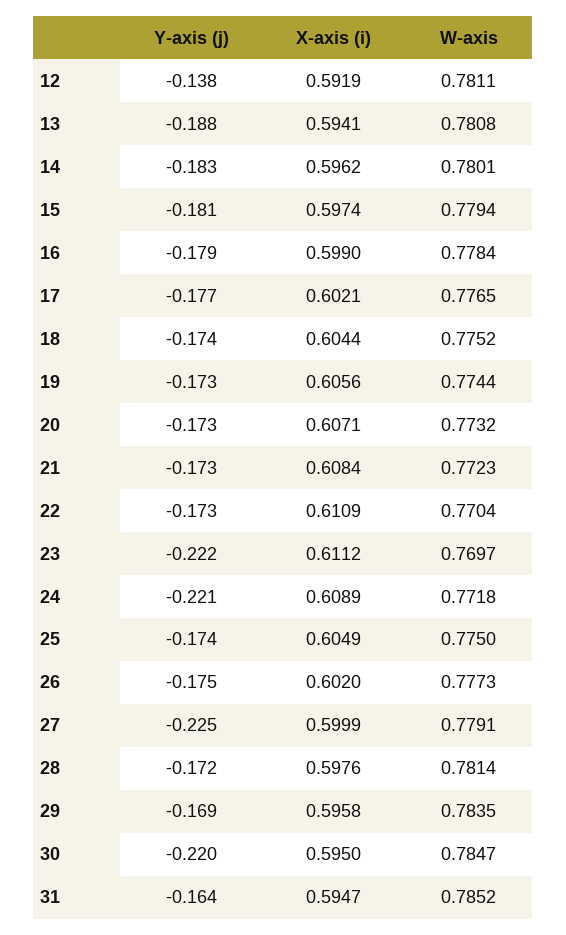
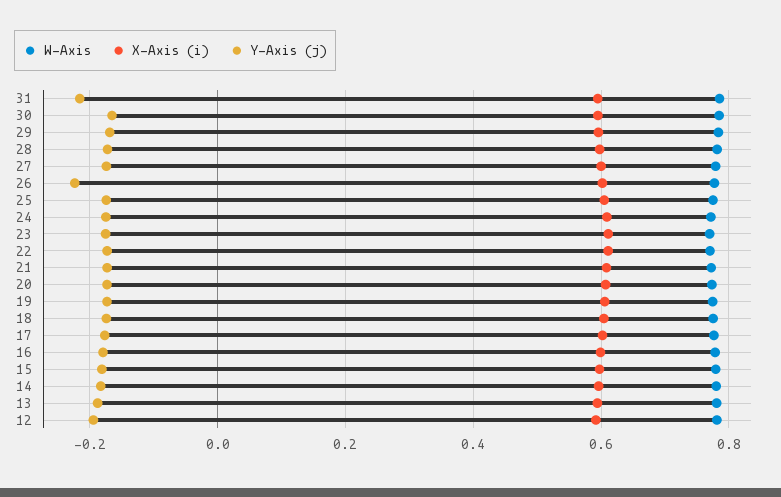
Y-axis (j), 12: -0.138 -> -0.2
Y-axis (j), 23: -0.222 -> -0.18
Y-axis (j), 24: -0.221 -> -0.18
Y-axis (j), 26: -0.175 -> -0.22
Y-axis (j), 27: -0.225 -> -0.18
Y-axis (j), 30: -0.22 -> -0.16
Y-axis (j), 31: -0.164 -> -0.22

